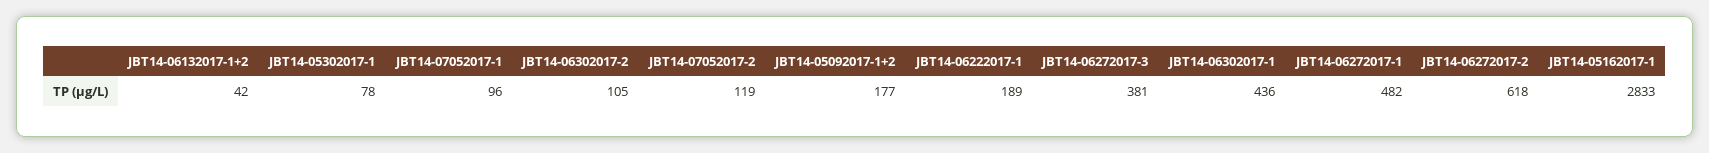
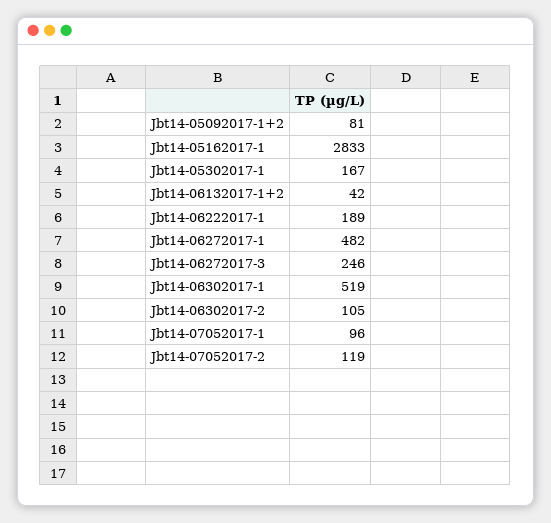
JBT14-05302017-1: 78 -> 167
JBT14-05092017-1+2: 177 -> 81
JBT14-06272017-3: 381 -> 246
JBT14-06302017-1: 436 -> 519
JBT14-06272017-2: 618 -> none

